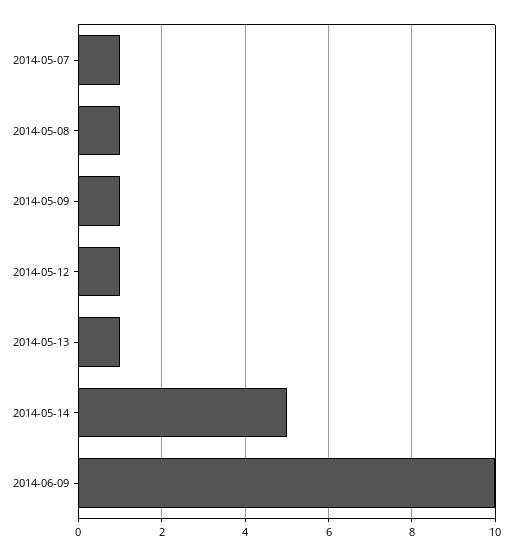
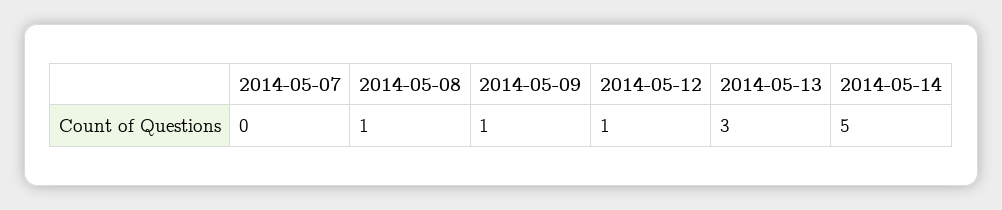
2014-05-07: 1 -> 0
2014-05-13: 1 -> 3
2014-06-09: 10 -> none

